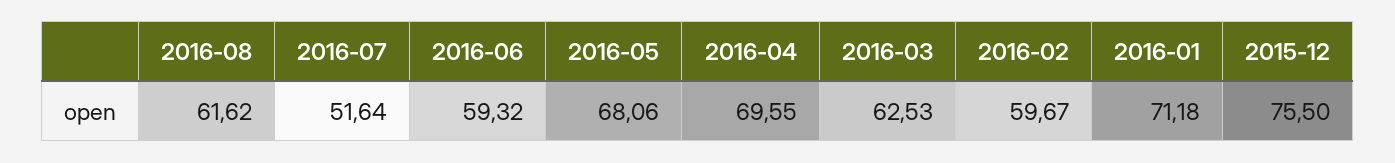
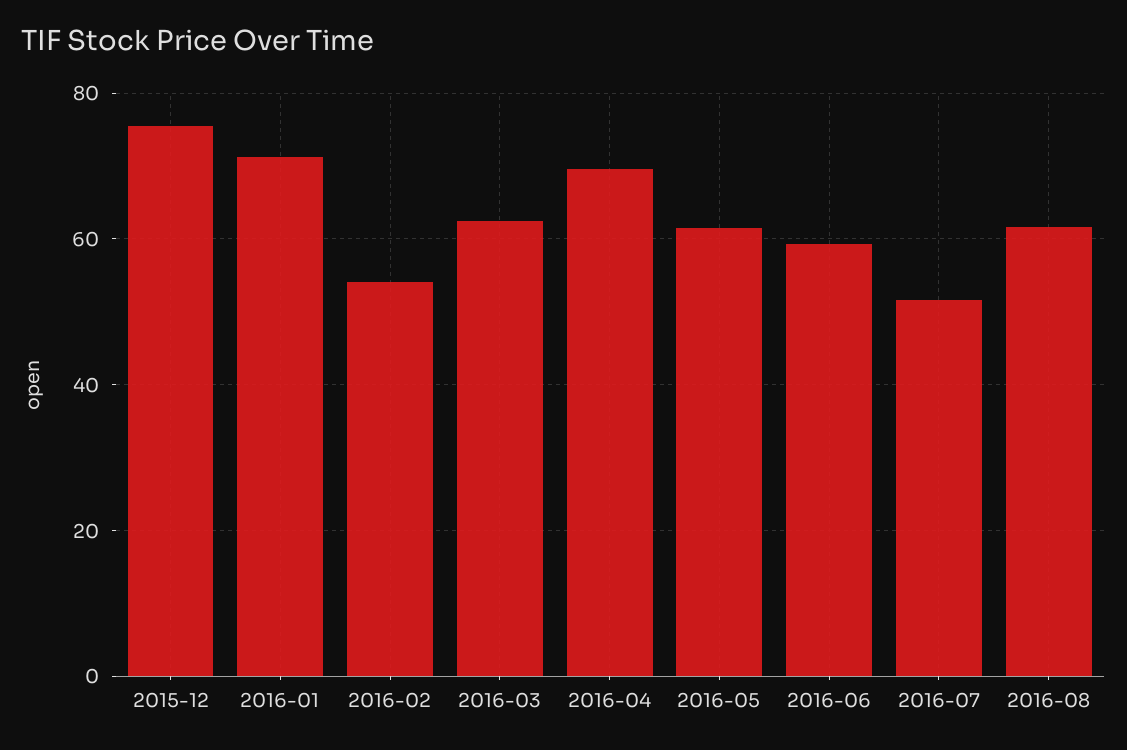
2016-05: 68.06 -> 62
2016-02: 59.67 -> 54

